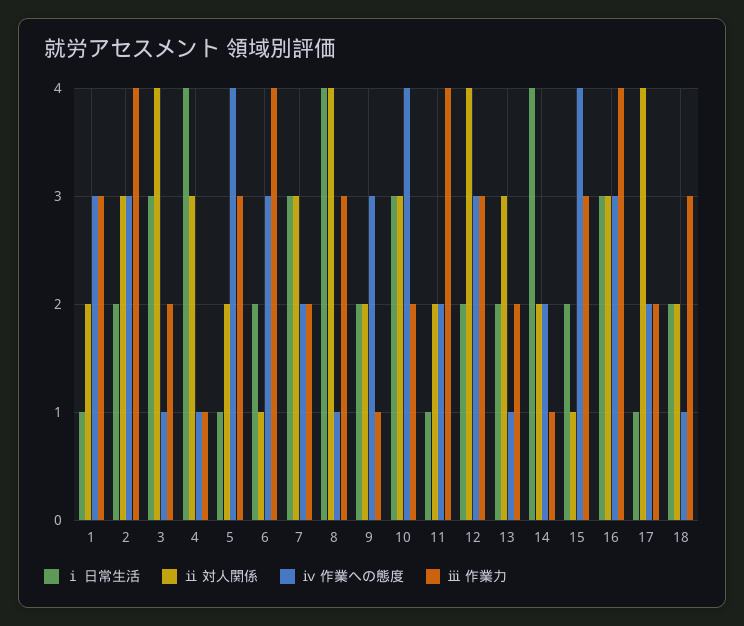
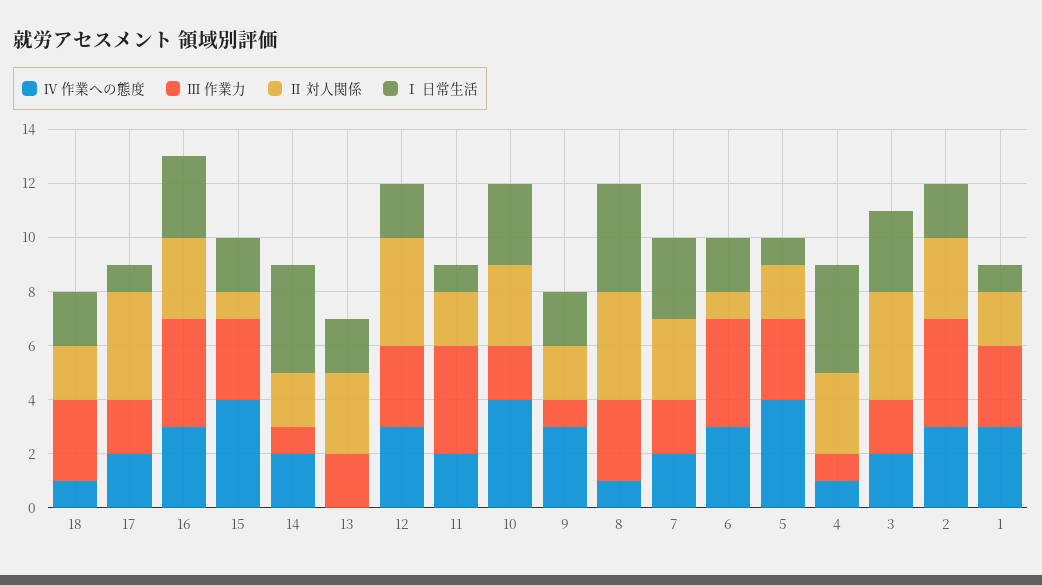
ⅳ 作業への態度, 3: 1 -> 2
ⅳ 作業への態度, 13: 1 -> 0

